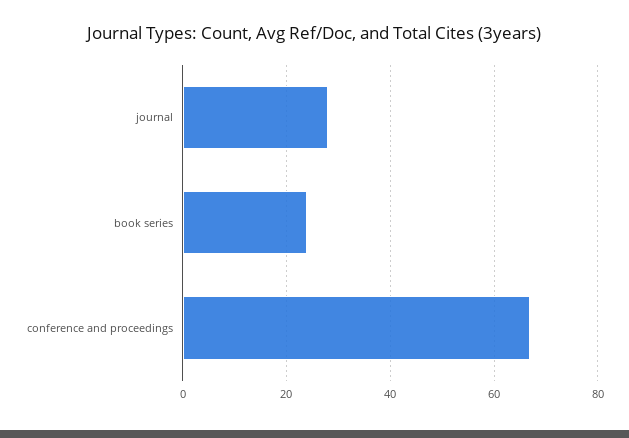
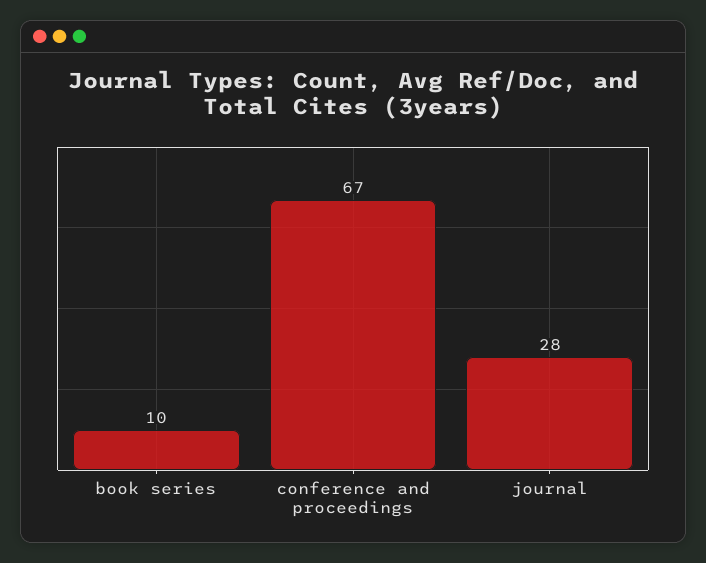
book series: 25 -> 10

